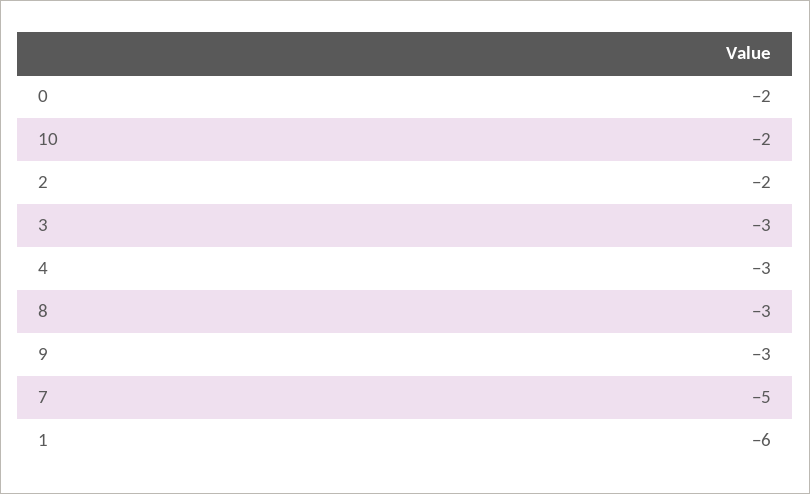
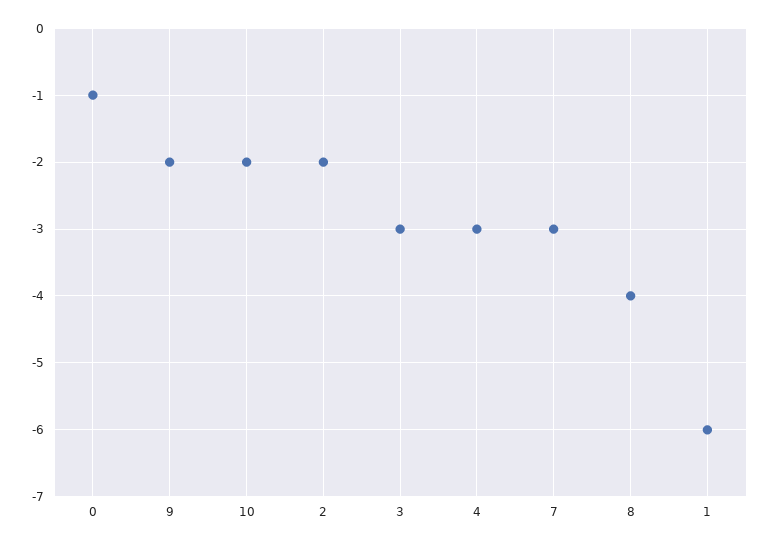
0: -2 -> -1
8: -3 -> -4
9: -3 -> -2
7: -5 -> -3

